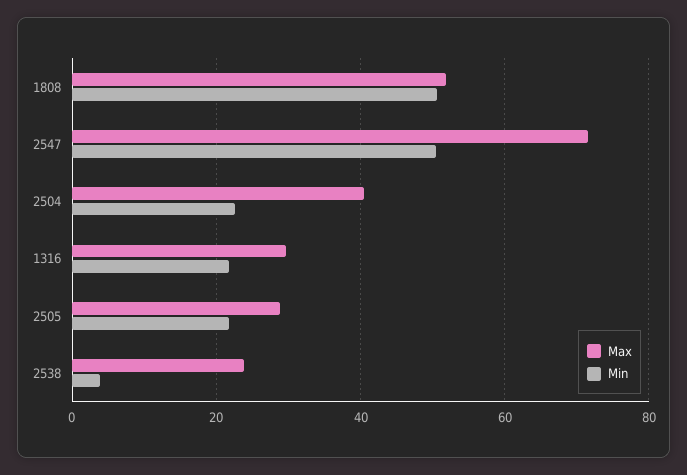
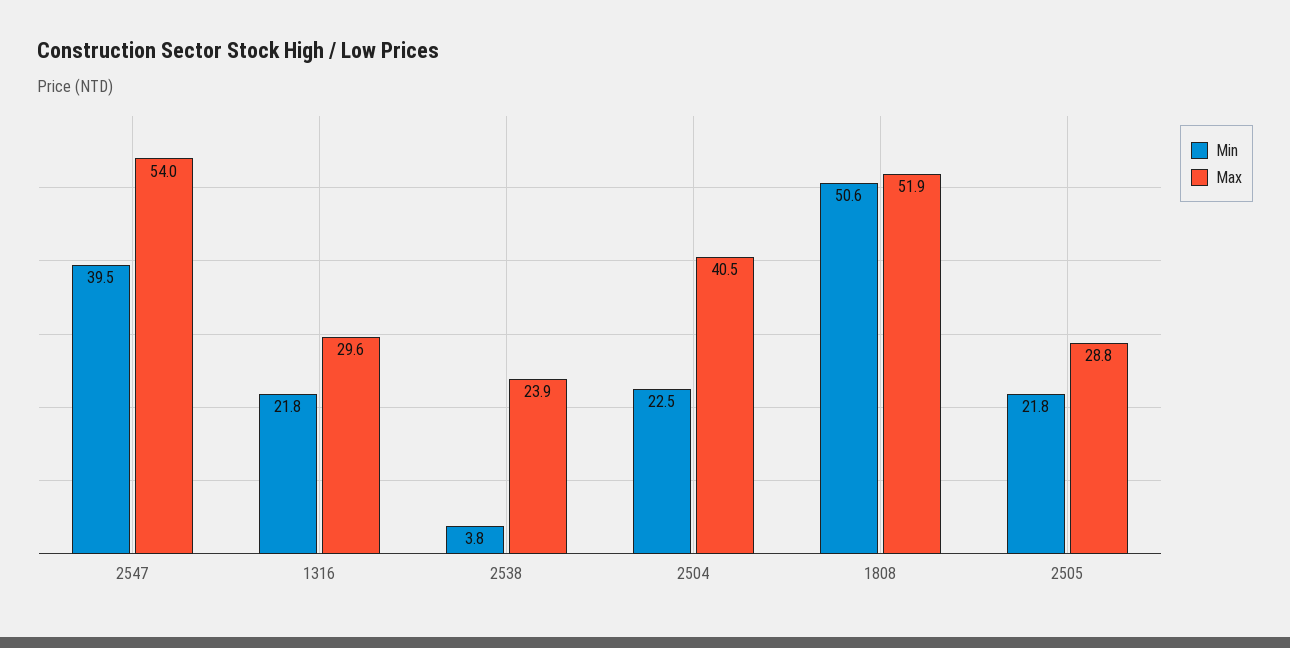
Max, 2547: 72 -> 54
Min, 2547: 50 -> 39.5

